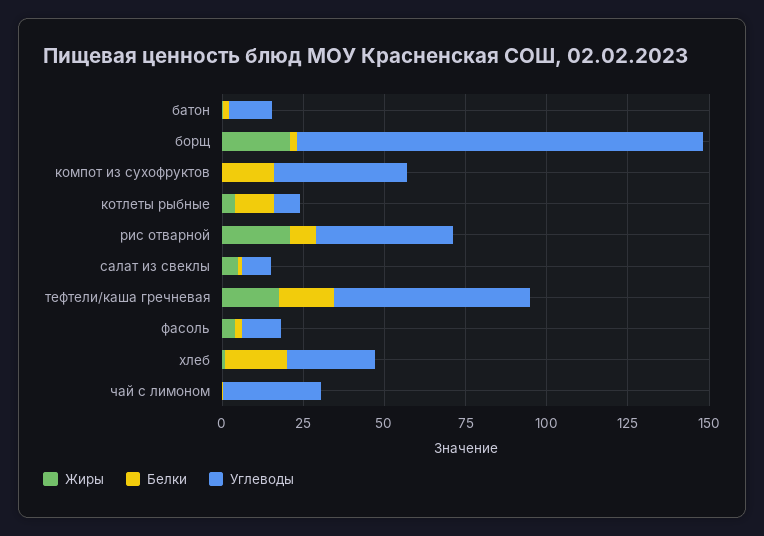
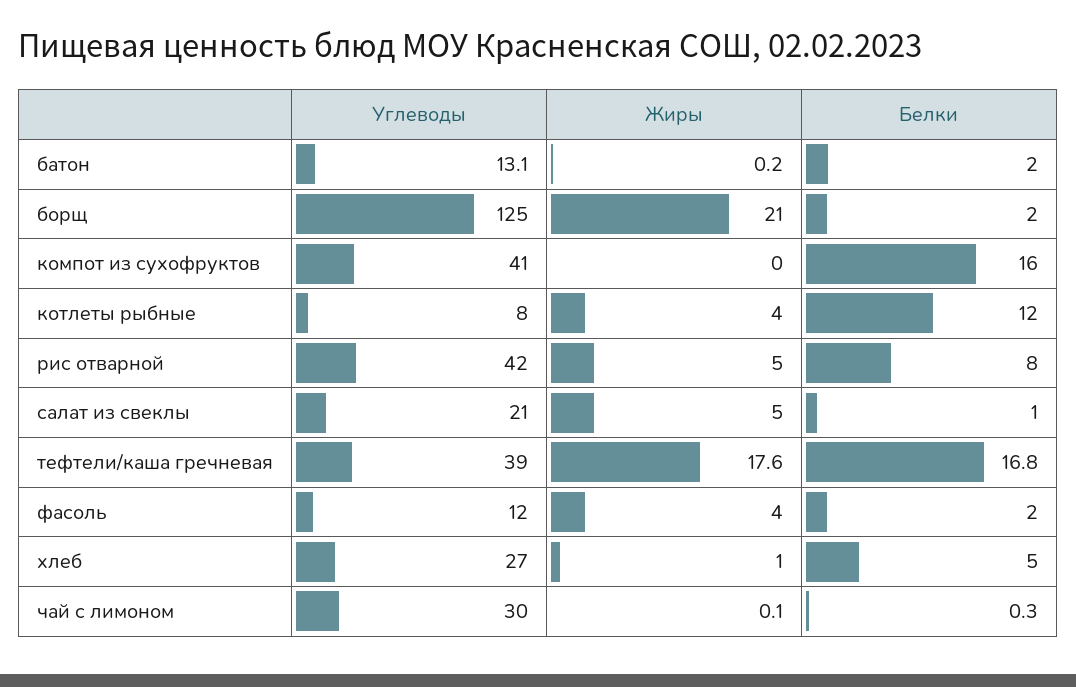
Жиры, рис отварной: 20 -> 5
Углеводы, салат из свеклы: 10 -> 21
Углеводы, тефтели/каша гречневая: 60 -> 39
Белки, хлеб: 20 -> 5

